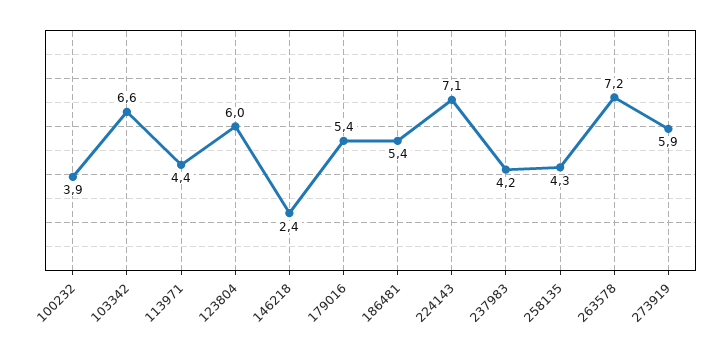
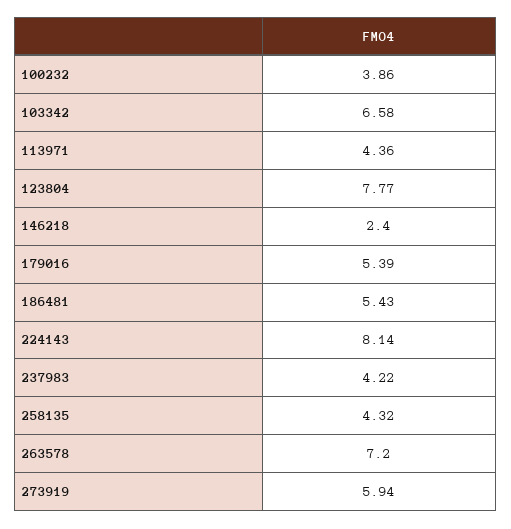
123804: 6 -> 7.77
224143: 7.1 -> 8.14

